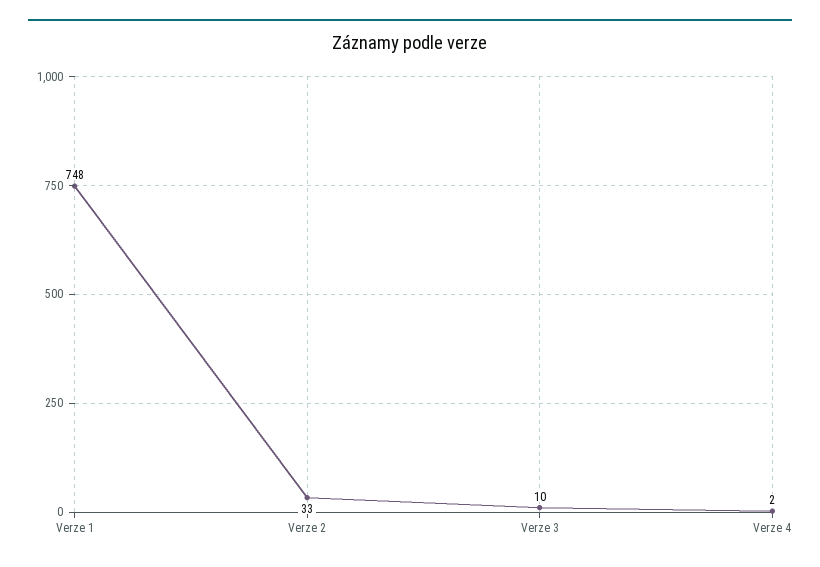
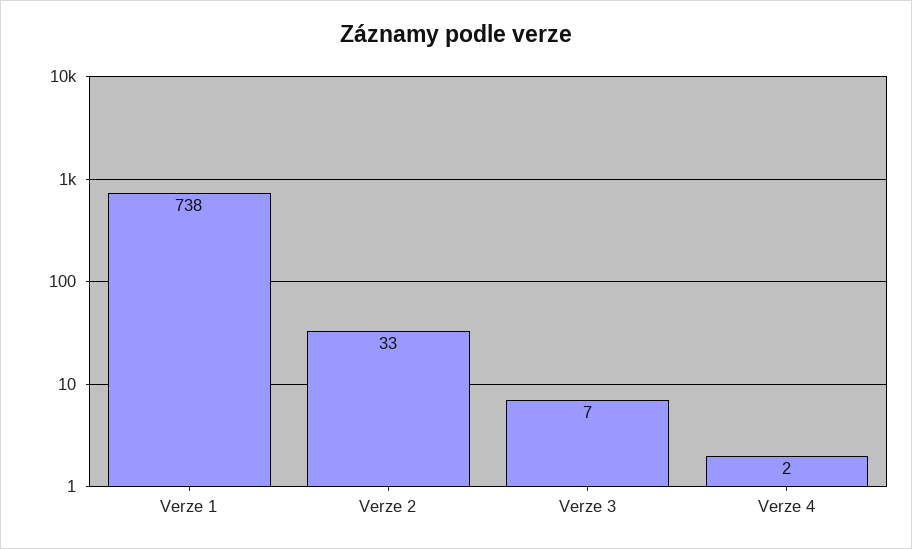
Verze 1: 748 -> 738
Verze 3: 10 -> 7

